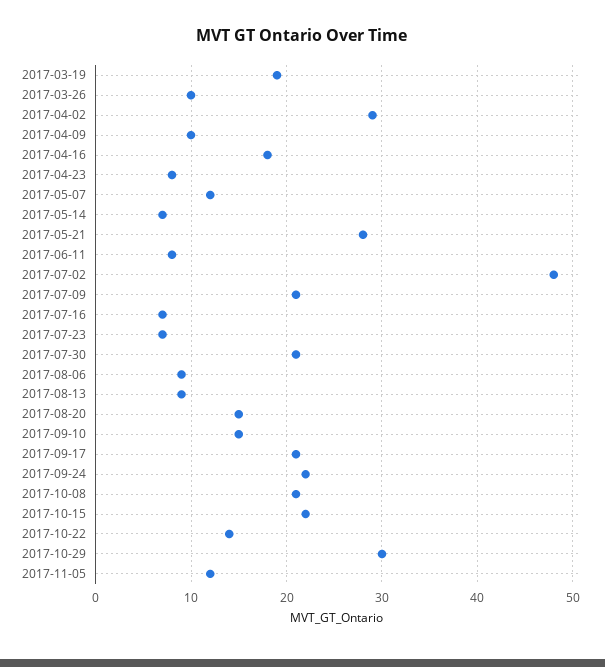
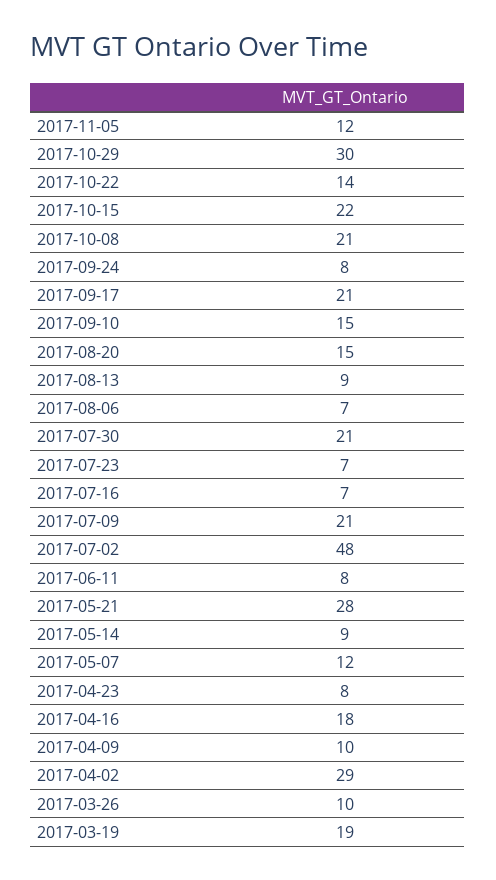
2017-05-14: 7 -> 9
2017-08-06: 9 -> 7
2017-09-24: 22 -> 8

